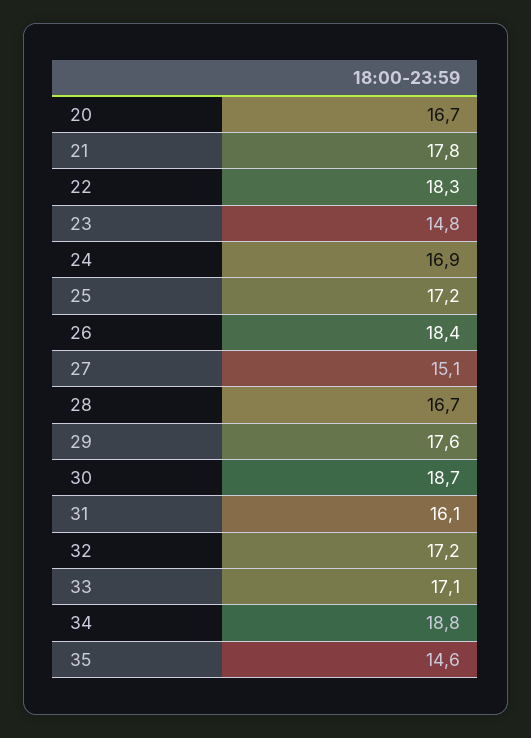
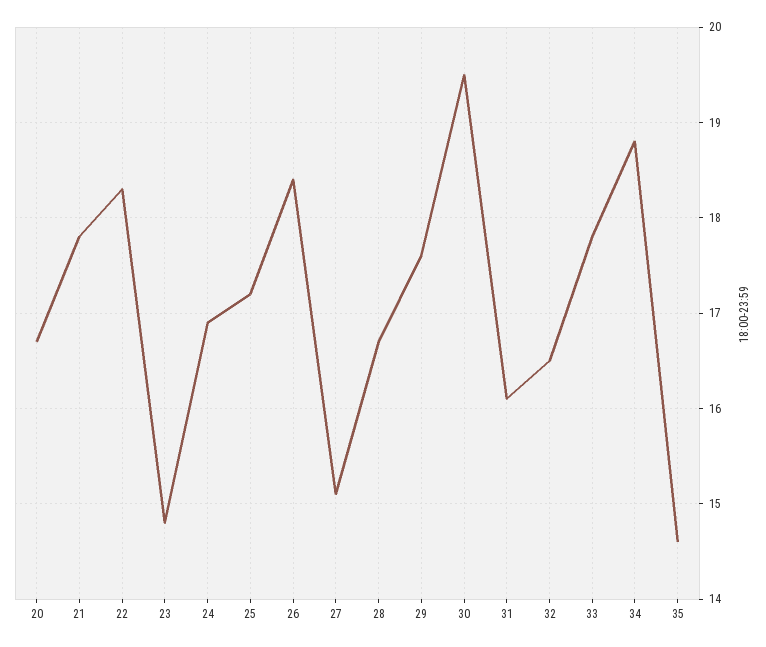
30: 18.7 -> 19.5
32: 17.2 -> 16.5
33: 17.1 -> 17.8

